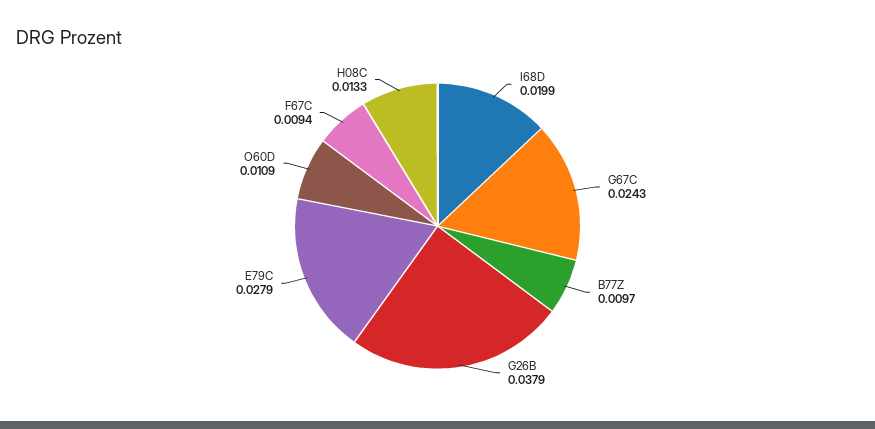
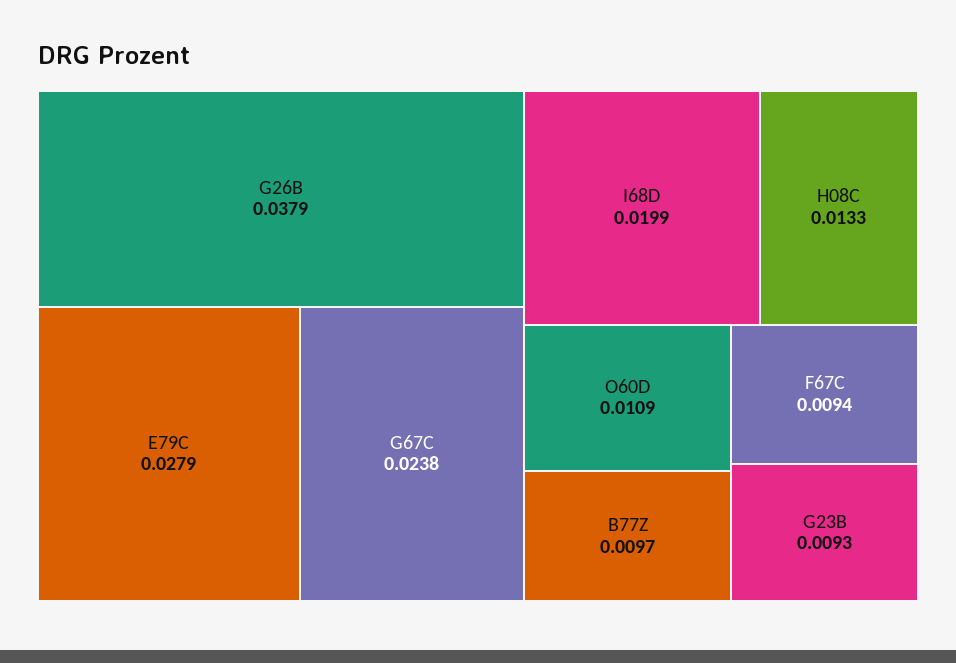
G67C: 0.0243 -> 0.0238
G23B: none -> 0.0093

